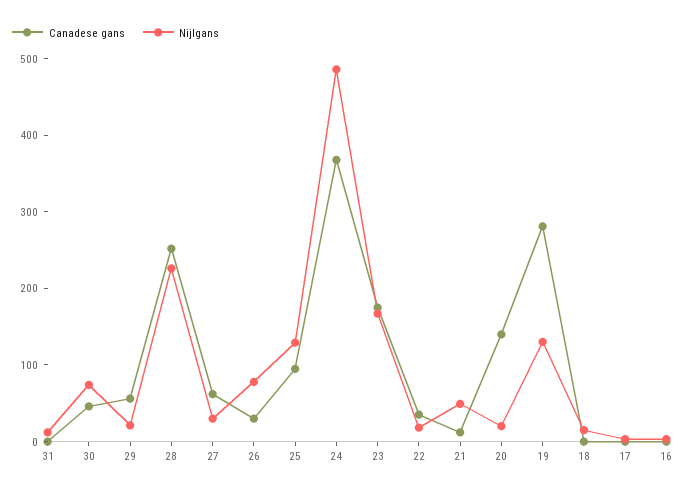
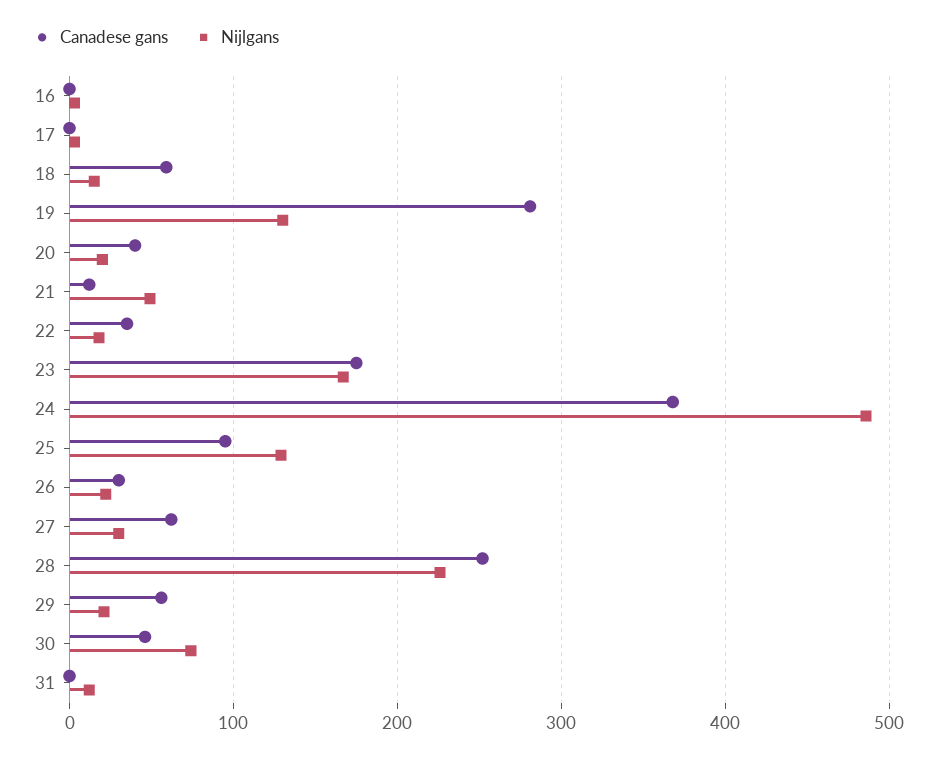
Nijlgans, 26: 80 -> 20
Canadese gans, 20: 140 -> 40
Canadese gans, 18: 0 -> 60

